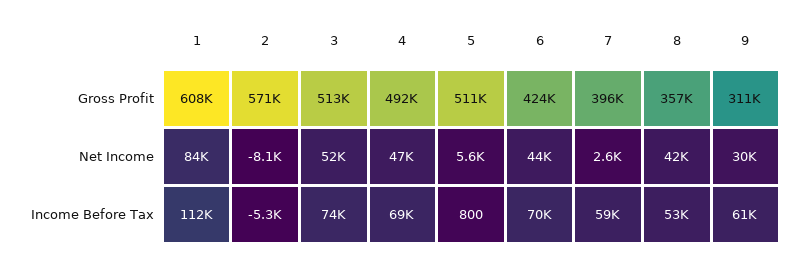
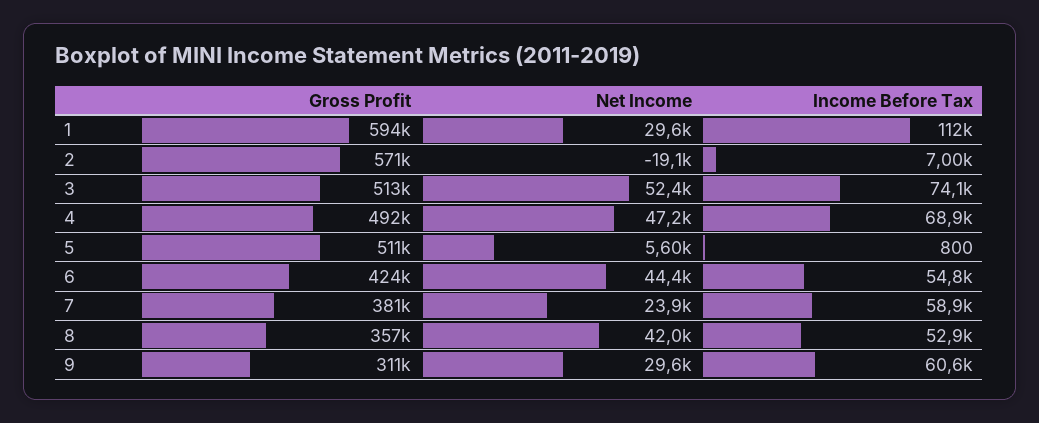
1, Gross Profit: 608000 -> 594000
7, Gross Profit: 396000 -> 381000
1, Net Income: 84000 -> 29600
2, Net Income: -8100 -> -19100
7, Net Income: 2600 -> 23900
2, Income Before Tax: -5300 -> 7000
6, Income Before Tax: 70000 -> 54800

